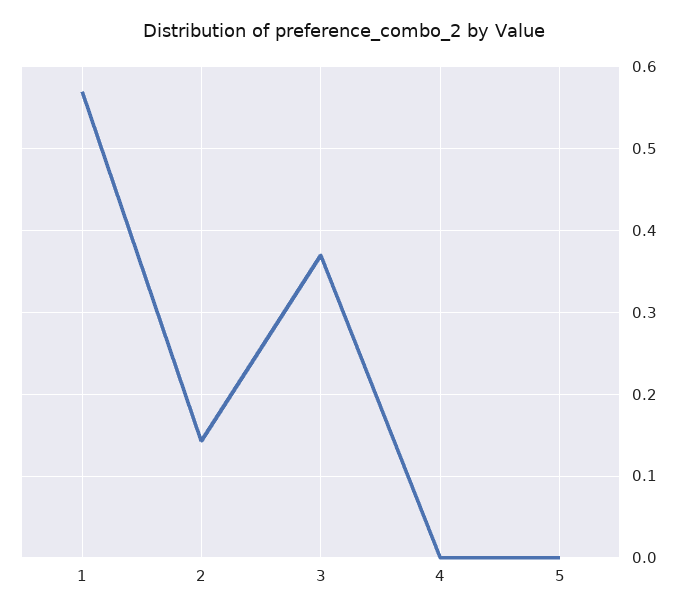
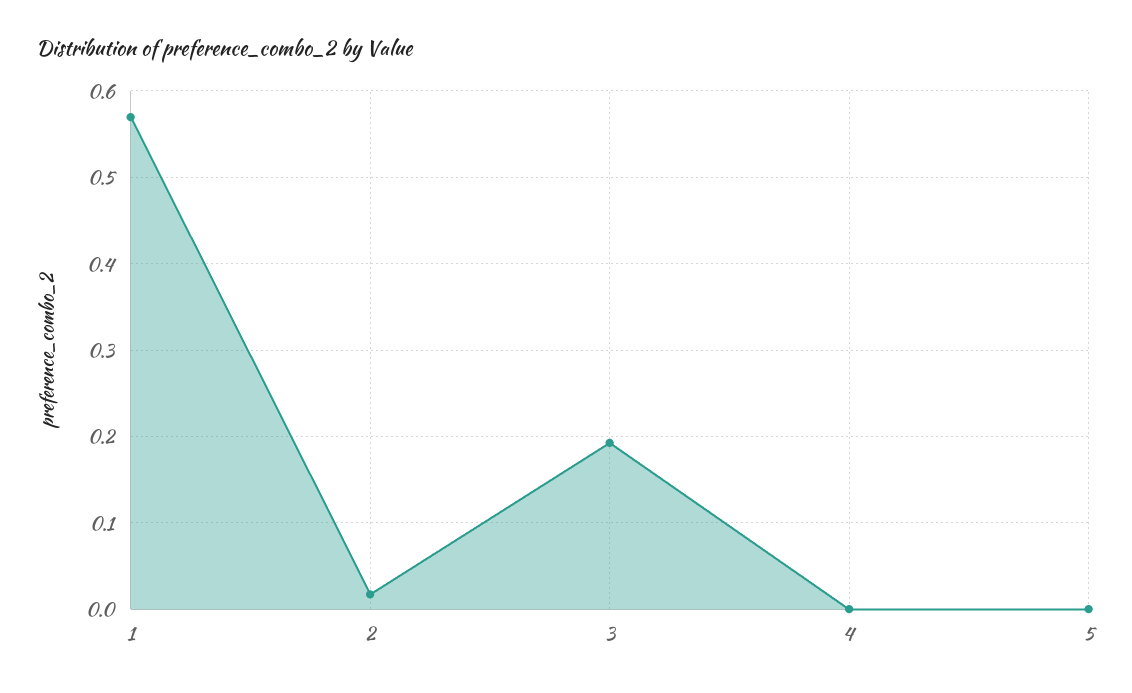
2: 0.14 -> 0.02
3: 0.37 -> 0.19

